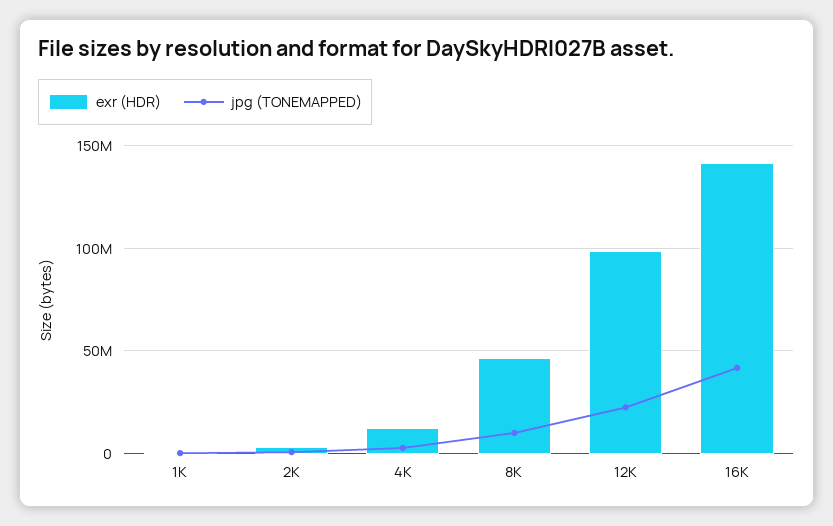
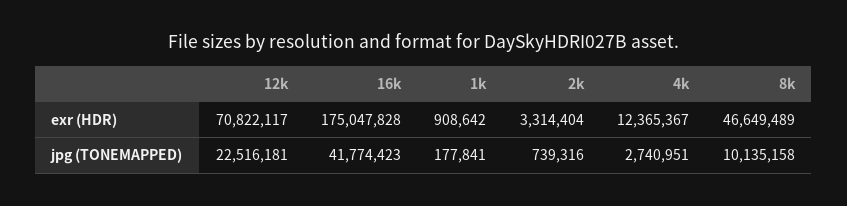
exr (HDR), 12K: 100000000 -> 70822117
exr (HDR), 16K: 140000000 -> 175047828

